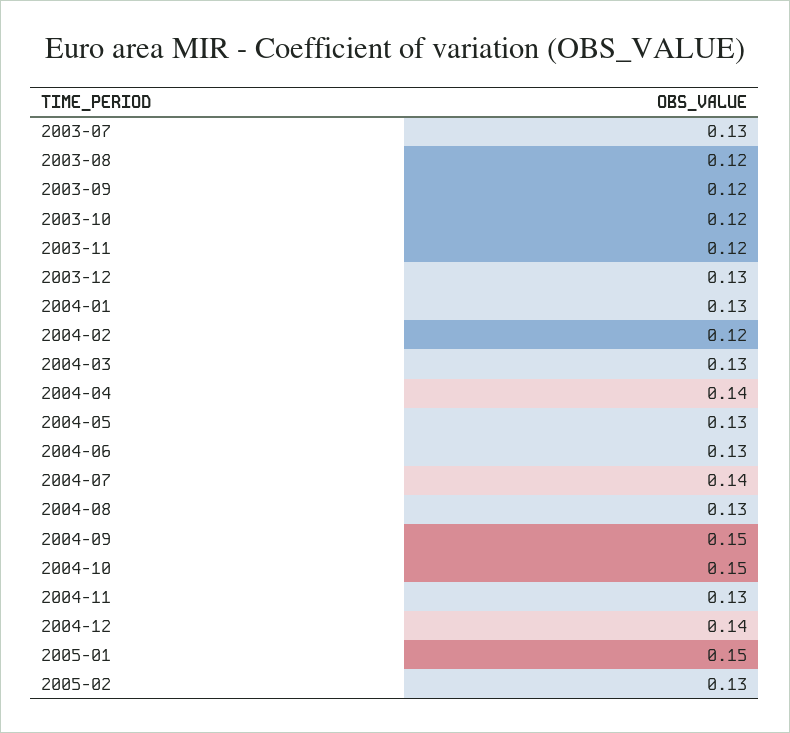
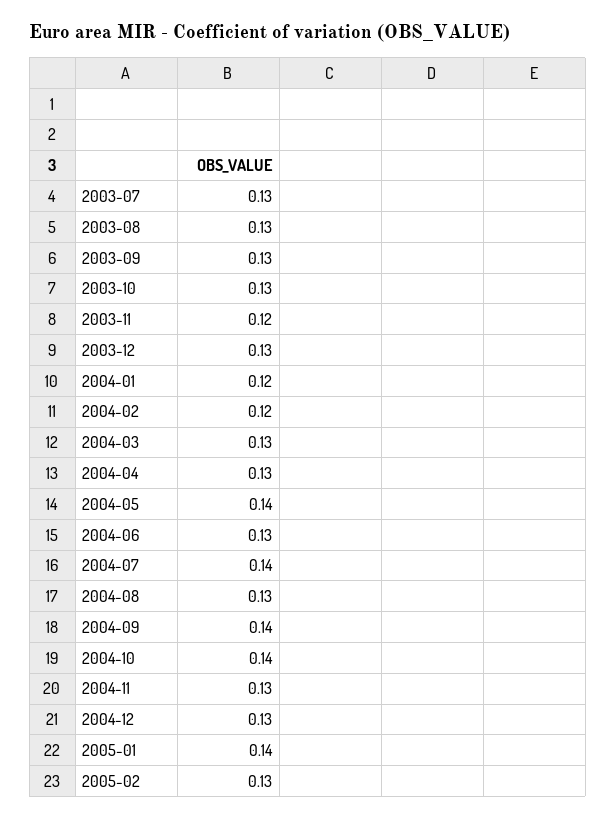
2003-08: 0.12 -> 0.13
2003-09: 0.12 -> 0.13
2003-10: 0.12 -> 0.13
2004-01: 0.13 -> 0.12
2004-04: 0.14 -> 0.13
2004-05: 0.13 -> 0.14
2004-09: 0.15 -> 0.14
2004-10: 0.15 -> 0.14
2004-12: 0.14 -> 0.13
2005-01: 0.15 -> 0.14

